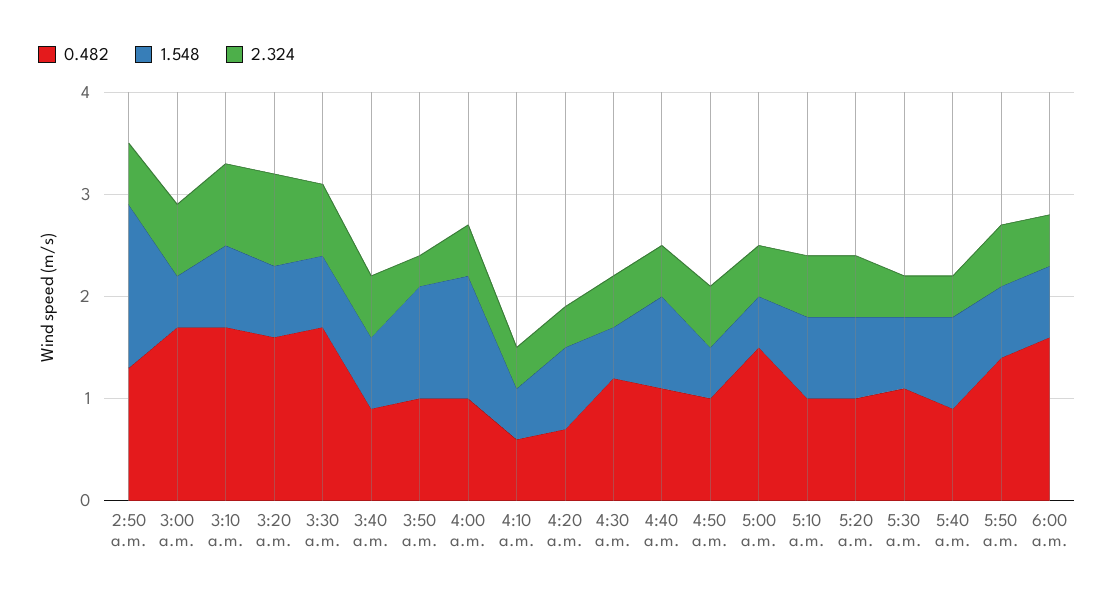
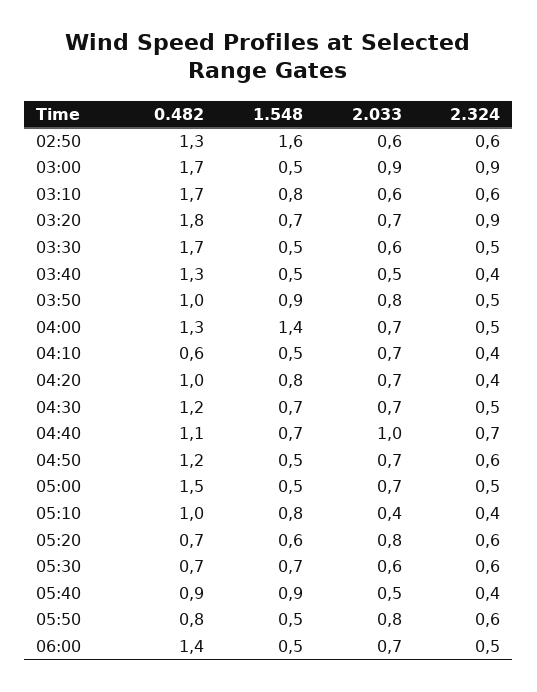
2.324, 3:00 a.m.: 0.7 -> 0.9
2.324, 3:10 a.m.: 0.8 -> 0.6
0.482, 3:20 a.m.: 1.6 -> 1.8
1.548, 3:30 a.m.: 0.7 -> 0.5
2.324, 3:30 a.m.: 0.7 -> 0.5
0.482, 3:40 a.m.: 0.9 -> 1.3
1.548, 3:40 a.m.: 0.7 -> 0.5
2.324, 3:40 a.m.: 0.6 -> 0.4
1.548, 3:50 a.m.: 1.1 -> 0.9
2.324, 3:50 a.m.: 0.3 -> 0.5
0.482, 4:00 a.m.: 1 -> 1.3
1.548, 4:00 a.m.: 1.2 -> 1.4
0.482, 4:20 a.m.: 0.7 -> 1
1.548, 4:30 a.m.: 0.5 -> 0.7
1.548, 4:40 a.m.: 0.9 -> 0.7
2.324, 4:40 a.m.: 0.5 -> 0.7
0.482, 4:50 a.m.: 1 -> 1.2
2.324, 5:10 a.m.: 0.6 -> 0.4
0.482, 5:20 a.m.: 1 -> 0.7
1.548, 5:20 a.m.: 0.8 -> 0.6
0.482, 5:30 a.m.: 1.1 -> 0.7
2.324, 5:30 a.m.: 0.4 -> 0.6
0.482, 5:50 a.m.: 1.4 -> 0.8
1.548, 5:50 a.m.: 0.7 -> 0.5
0.482, 6:00 a.m.: 1.6 -> 1.4
1.548, 6:00 a.m.: 0.7 -> 0.5
2.033, 2:50 a.m.: none -> 0.6
2.033, 3:00 a.m.: none -> 0.9
2.033, 3:10 a.m.: none -> 0.6
2.033, 3:20 a.m.: none -> 0.7
2.033, 3:30 a.m.: none -> 0.6
2.033, 3:40 a.m.: none -> 0.5
2.033, 3:50 a.m.: none -> 0.8
2.033, 4:00 a.m.: none -> 0.7
2.033, 4:10 a.m.: none -> 0.7
2.033, 4:20 a.m.: none -> 0.7
2.033, 4:30 a.m.: none -> 0.7
2.033, 4:40 a.m.: none -> 1
2.033, 4:50 a.m.: none -> 0.7
2.033, 5:00 a.m.: none -> 0.7
2.033, 5:10 a.m.: none -> 0.4
2.033, 5:20 a.m.: none -> 0.8
2.033, 5:30 a.m.: none -> 0.6
2.033, 5:40 a.m.: none -> 0.5
2.033, 5:50 a.m.: none -> 0.8
2.033, 6:00 a.m.: none -> 0.7

